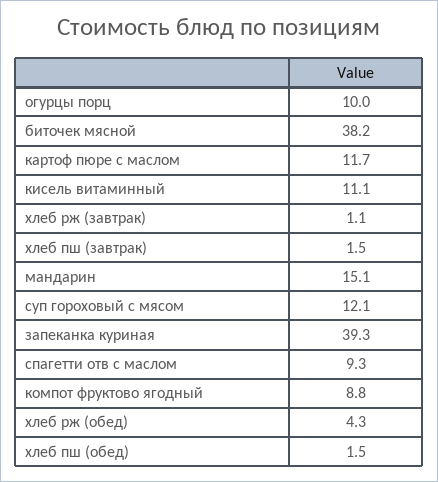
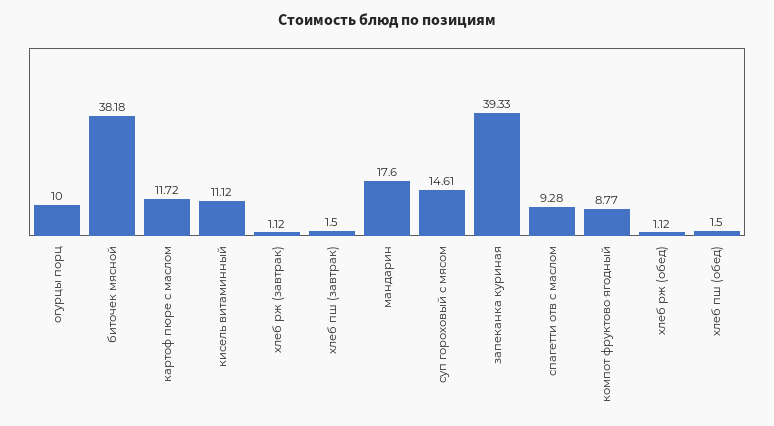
мандарин: 15.1 -> 17.6
суп гороховый с мясом: 12.1 -> 14.61
хлеб рж (обед): 4.3 -> 1.12

